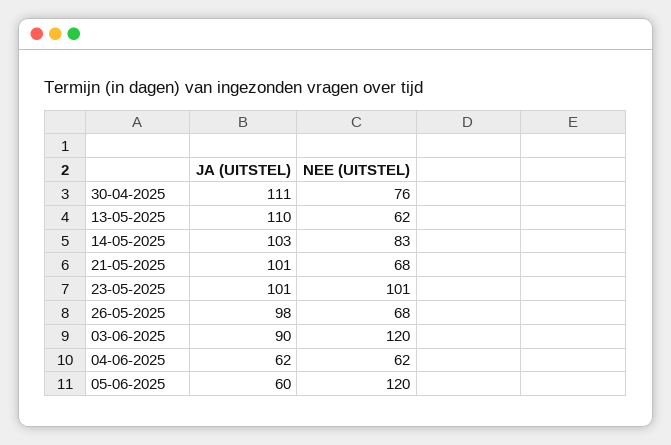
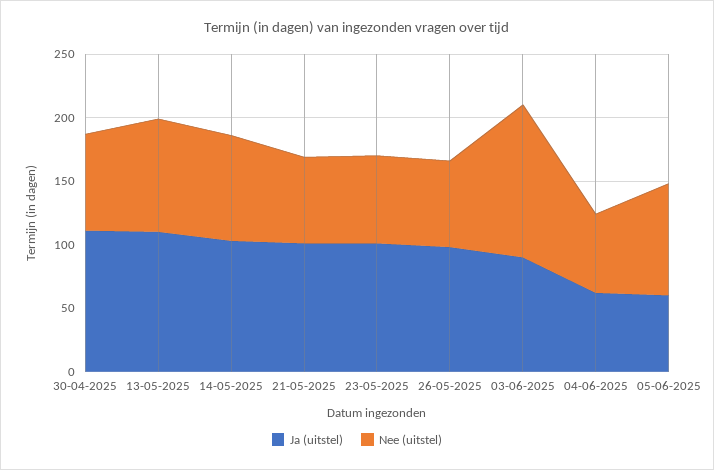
NEE (UITSTEL), 13-05-2025: 62 -> 90
NEE (UITSTEL), 23-05-2025: 101 -> 70
NEE (UITSTEL), 05-06-2025: 120 -> 90

